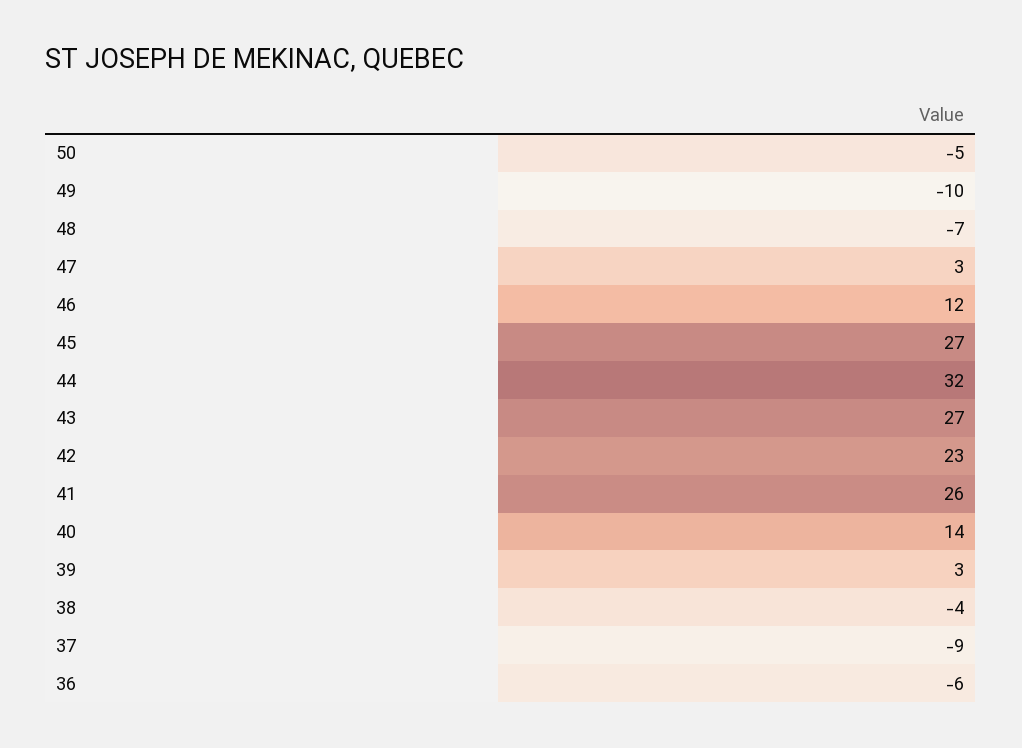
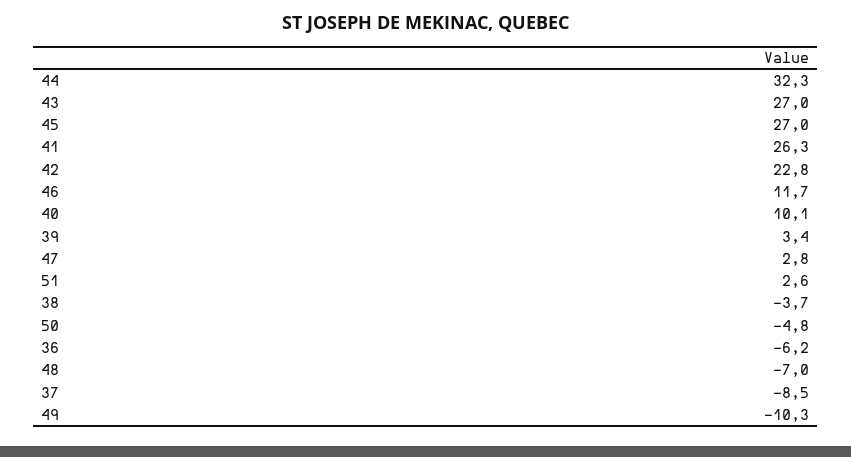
40: 14 -> 10.1
51: none -> 2.6

